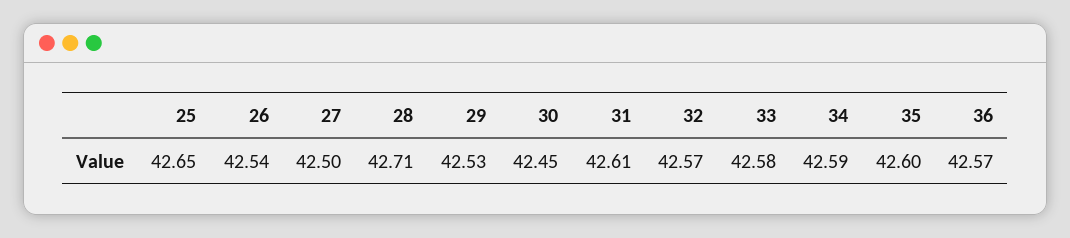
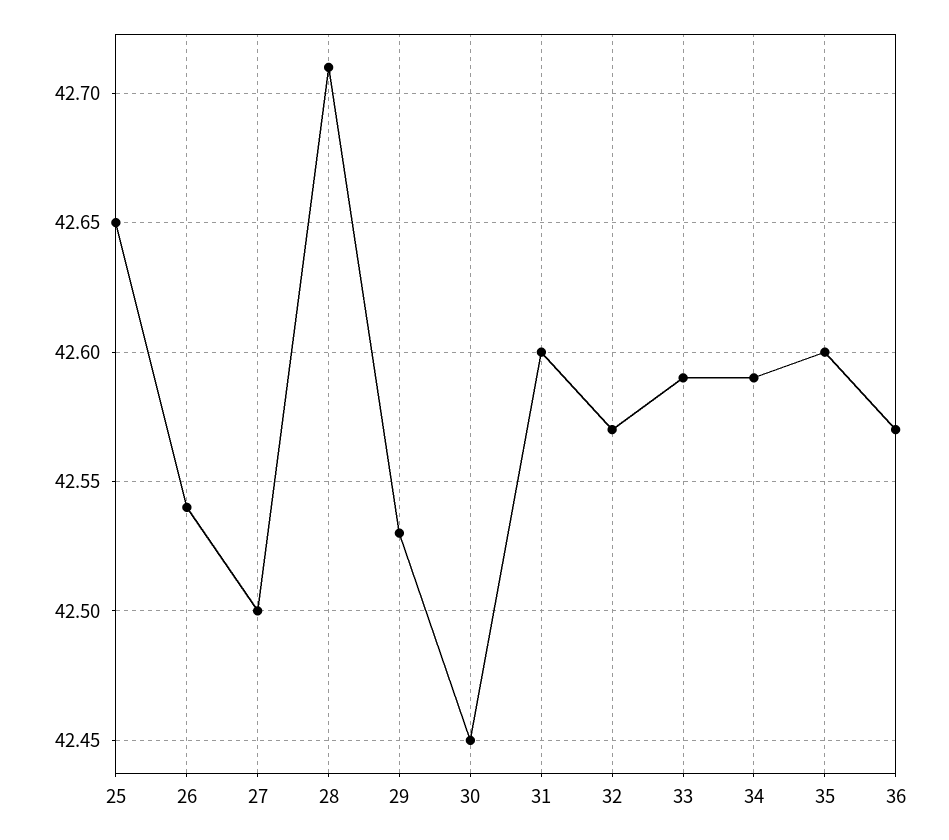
31: 42.61 -> 42.6
33: 42.58 -> 42.59

